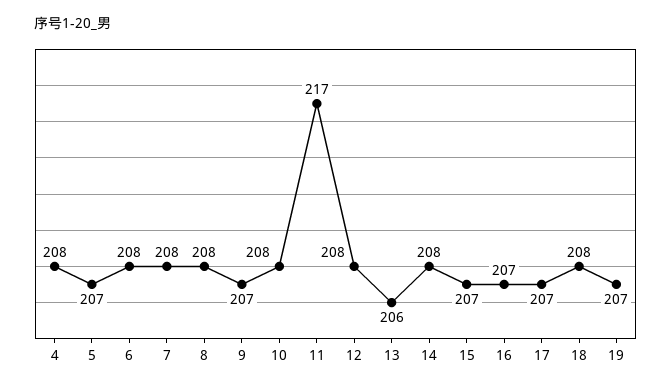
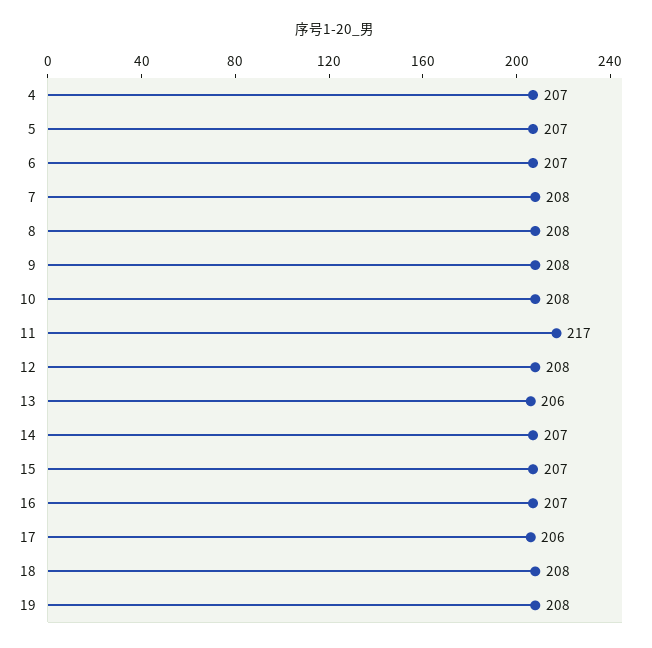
4: 208 -> 207
6: 208 -> 207
9: 207 -> 208
14: 208 -> 207
17: 207 -> 206
19: 207 -> 208

